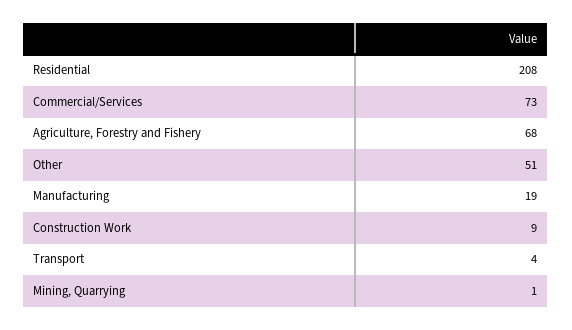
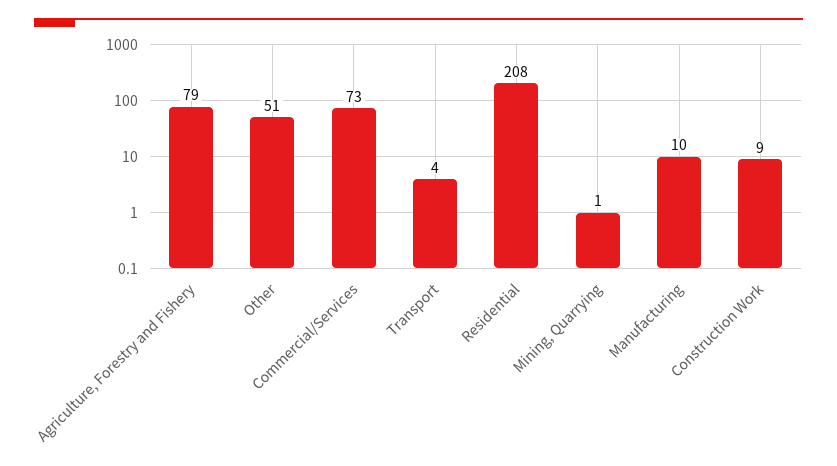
Agriculture, Forestry and Fishery: 68 -> 79
Manufacturing: 19 -> 10

